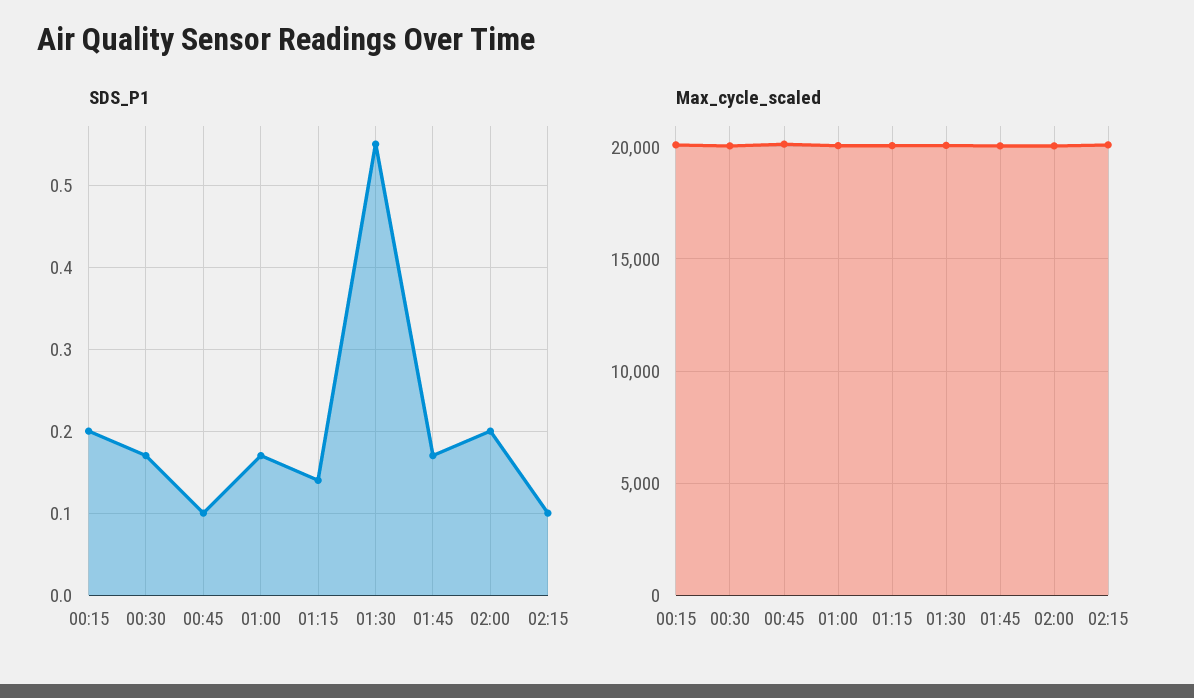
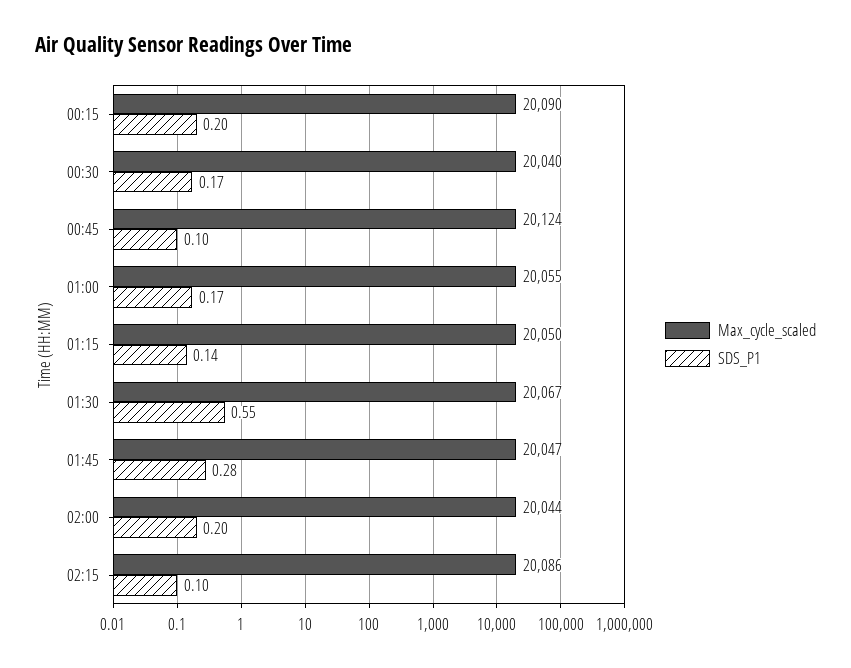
SDS_P1, 01:45: 0.17 -> 0.28

